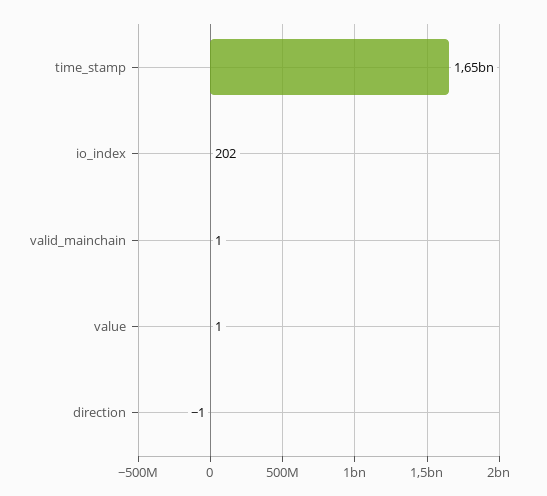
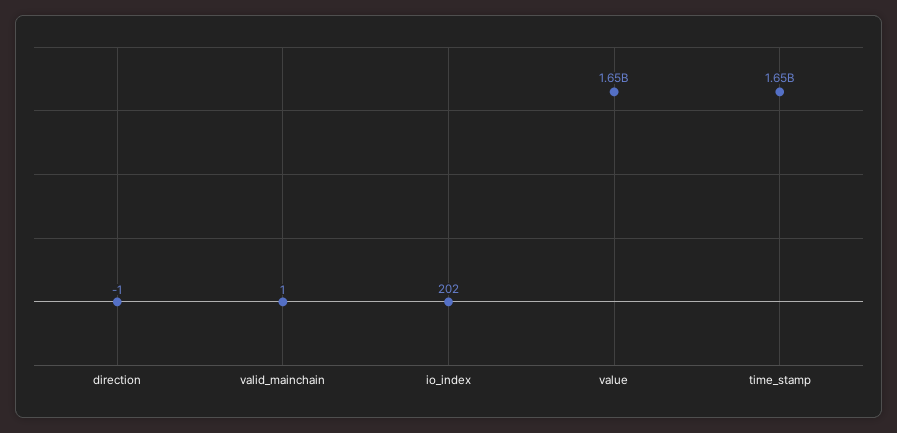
value: 1 -> 1650000000

